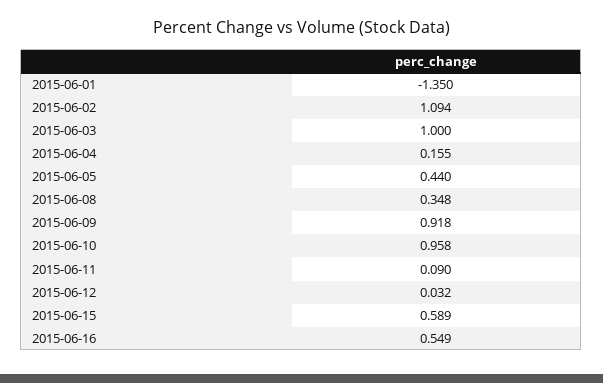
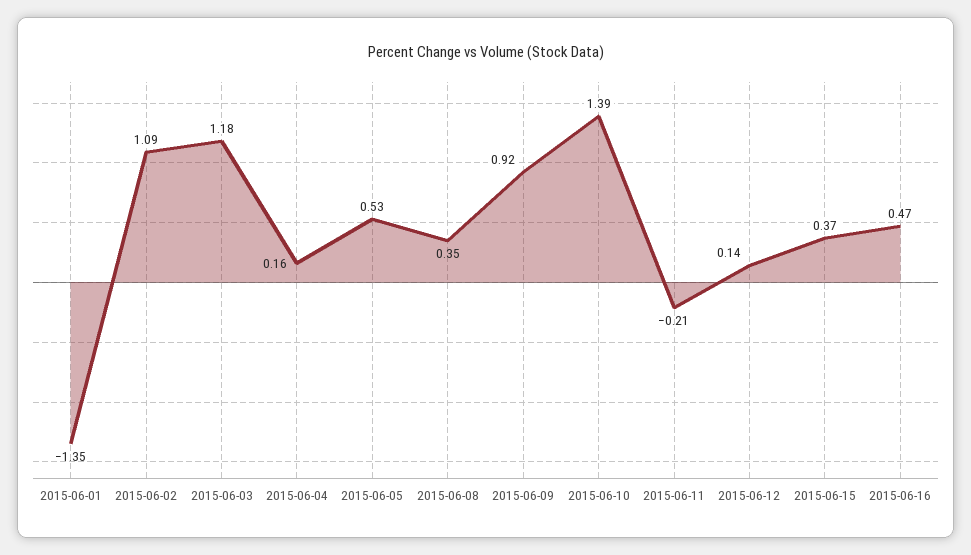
2015-06-03: 1 -> 1.18
2015-06-05: 0.44 -> 0.53
2015-06-10: 0.958 -> 1.39
2015-06-11: 0.09 -> -0.21
2015-06-12: 0.032 -> 0.14
2015-06-15: 0.589 -> 0.37
2015-06-16: 0.549 -> 0.47

